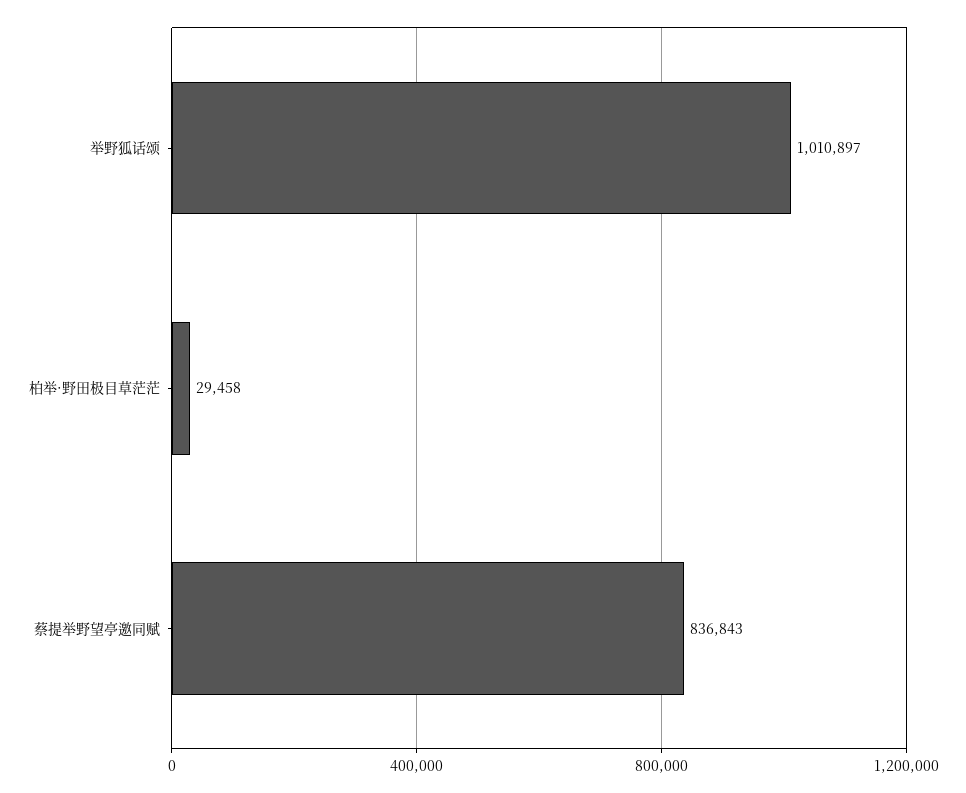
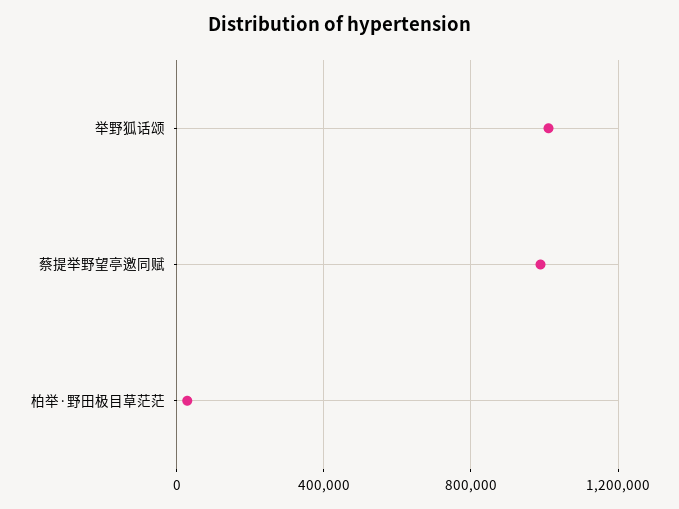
蔡提举野望亭邀同赋: 836843 -> 1000000

